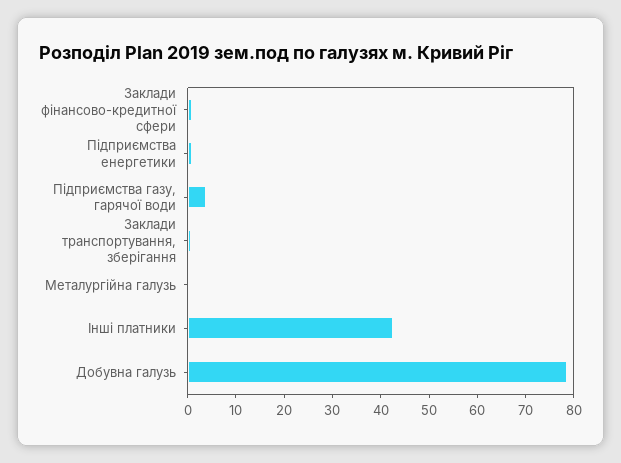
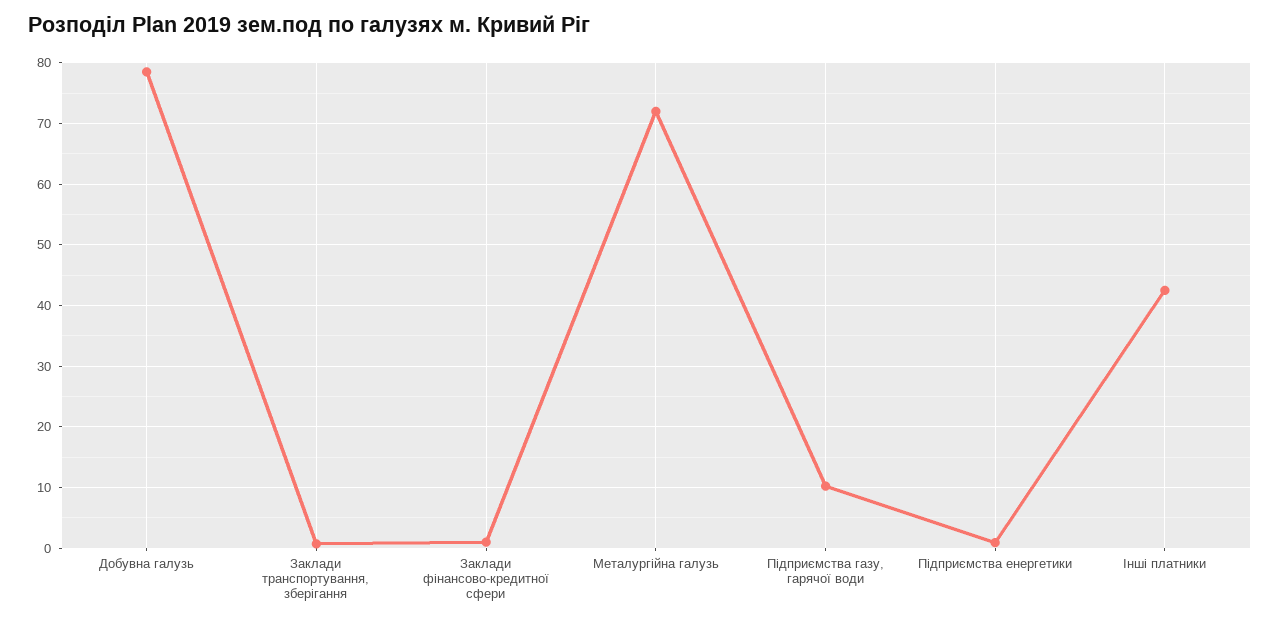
Підприємства газу, гарячої води: 4 -> 10
Металургійна галузь: 0 -> 72

